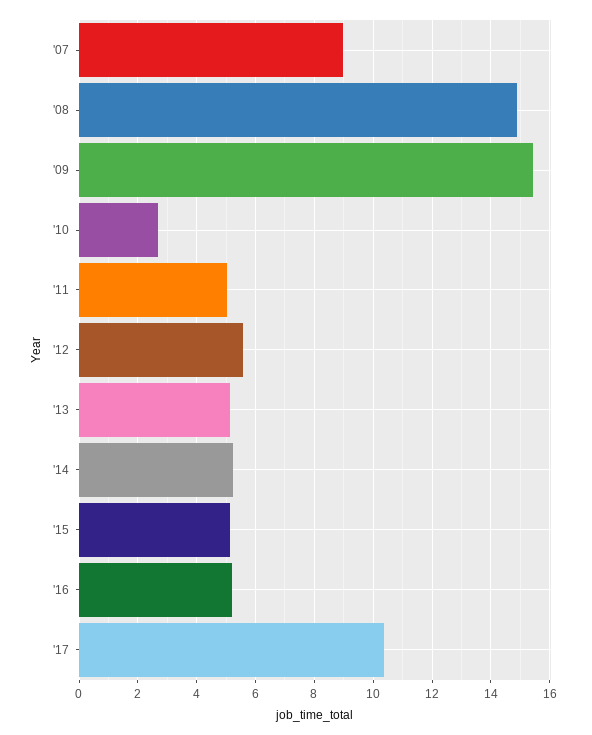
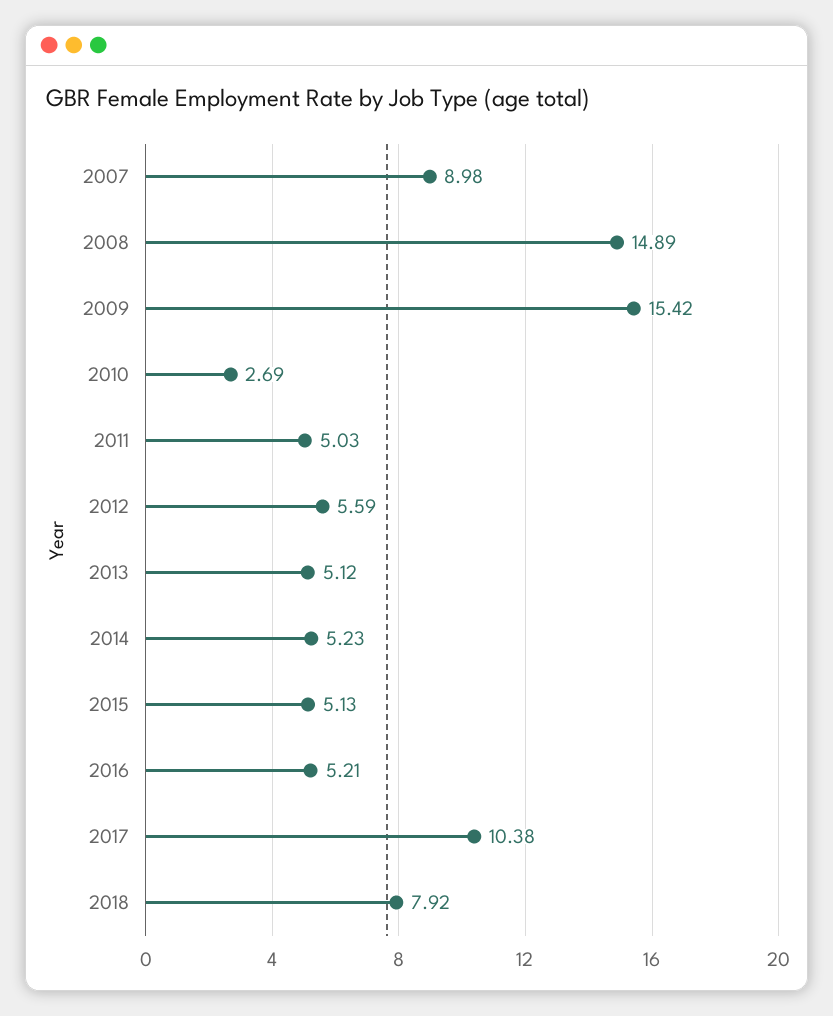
2018: none -> 7.92

